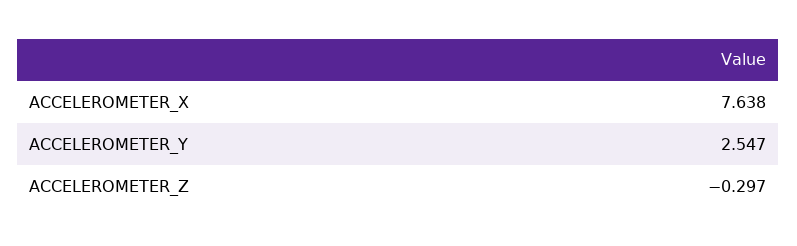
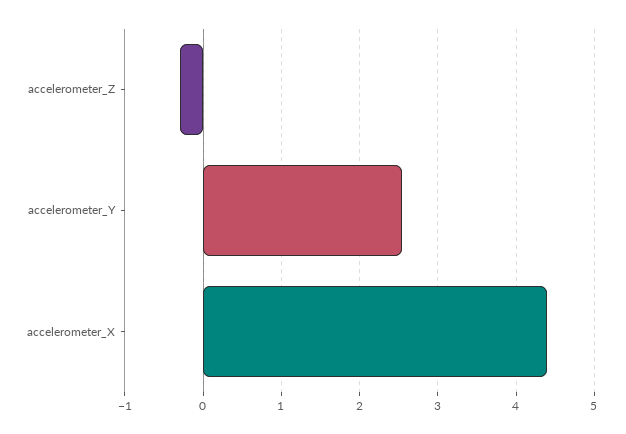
ACCELEROMETER_X: 7.638 -> 4.4

